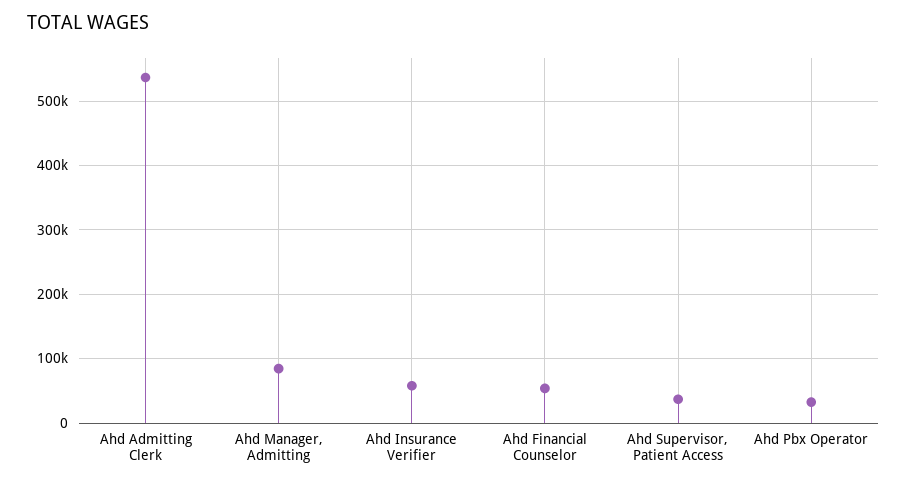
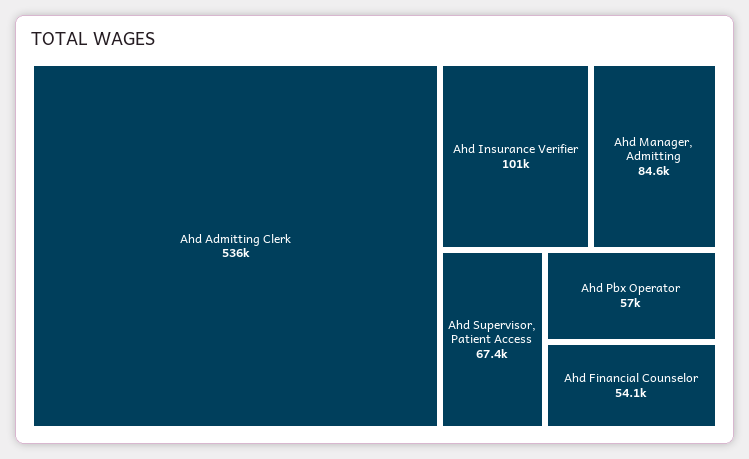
Ahd Insurance Verifier: 60000 -> 101000
Ahd Supervisor, Patient Access: 40000 -> 67400
Ahd Pbx Operator: 30000 -> 57000

